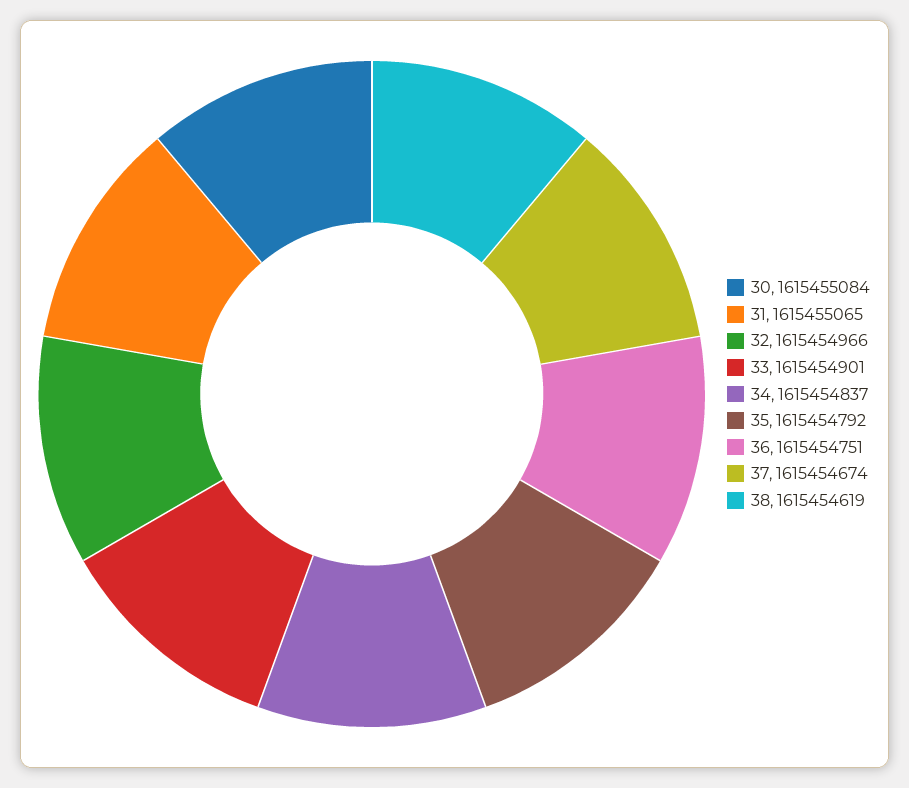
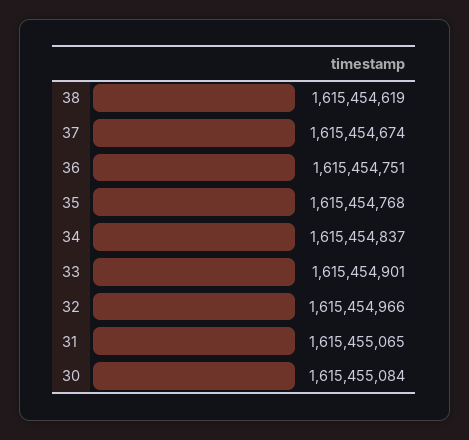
35: 1615454792 -> 1615454768

